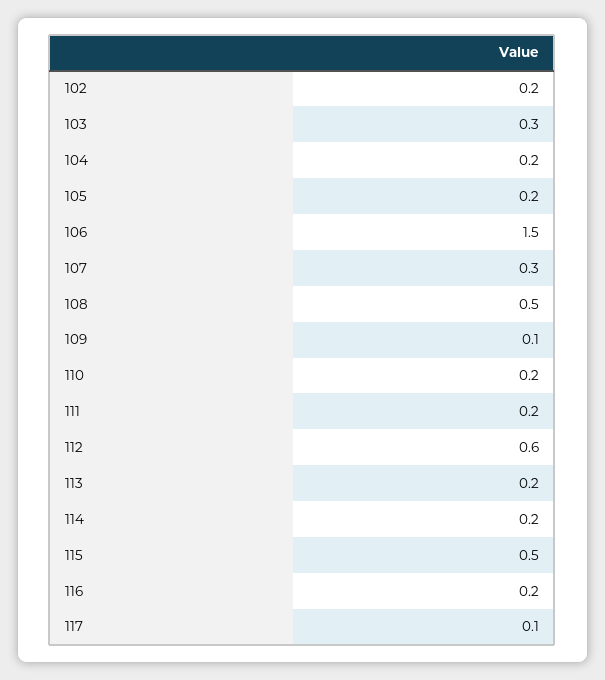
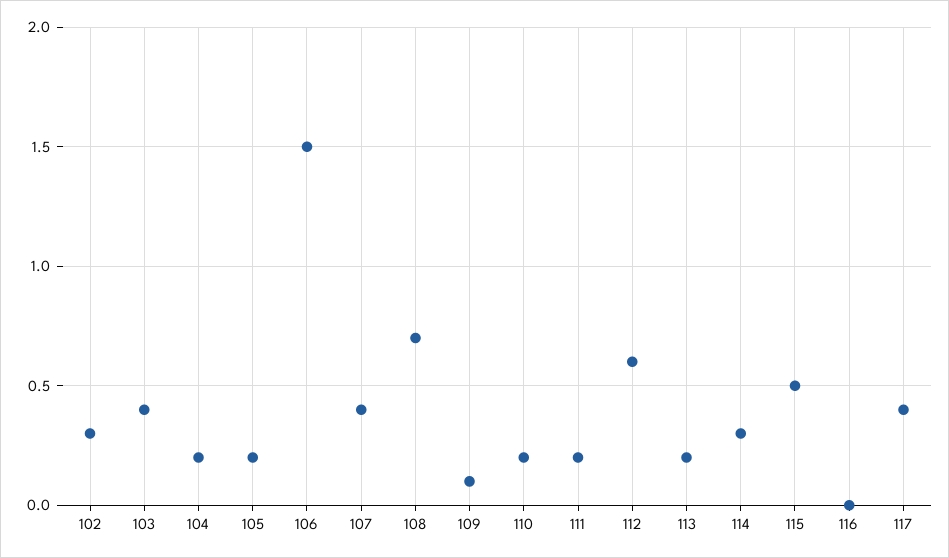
102: 0.2 -> 0.3
103: 0.3 -> 0.4
107: 0.3 -> 0.4
108: 0.5 -> 0.7
114: 0.2 -> 0.3
116: 0.2 -> 0
117: 0.1 -> 0.4

